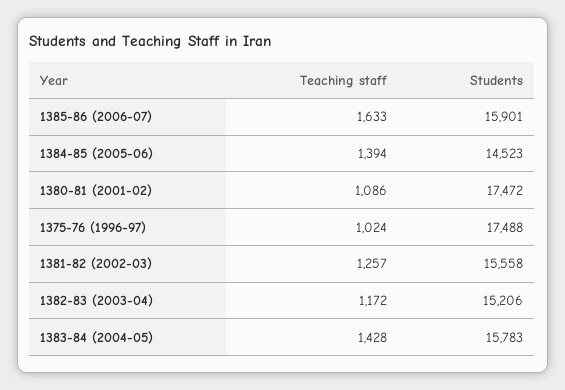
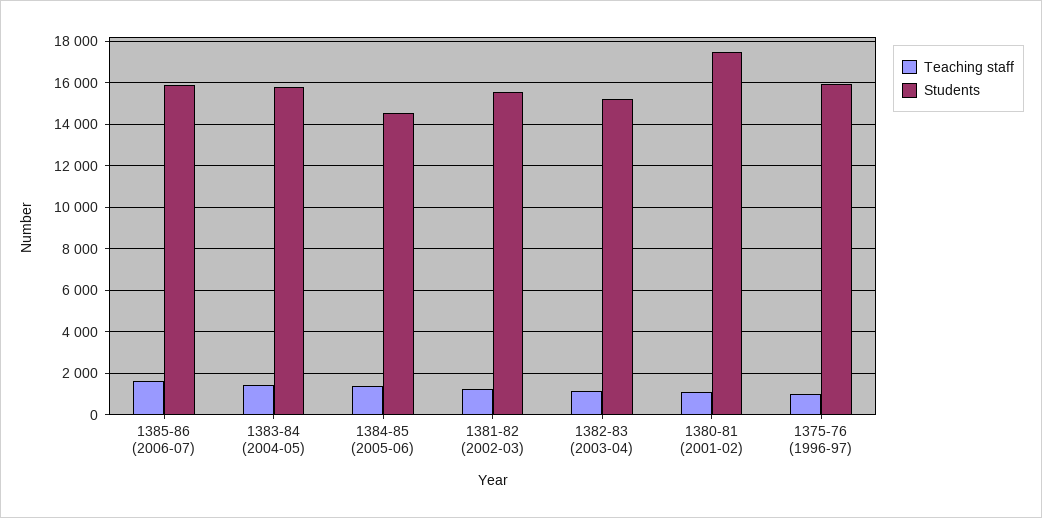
Students, 1375-76 (1996-97): 17488 -> 16000

